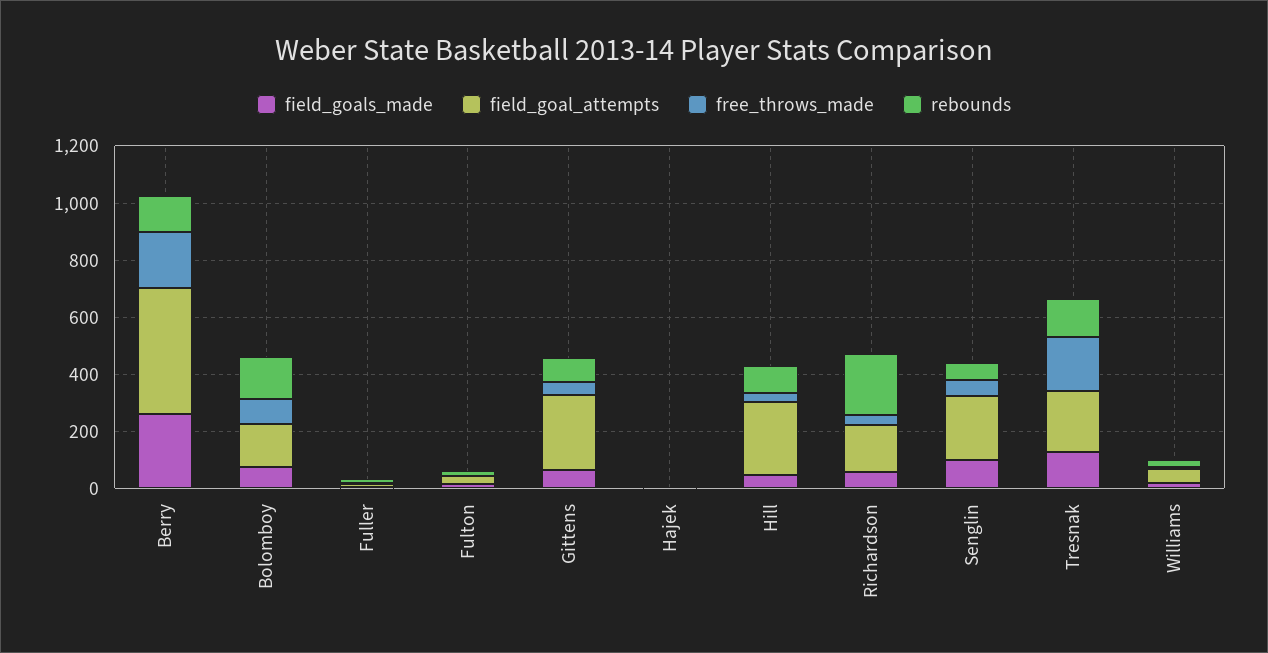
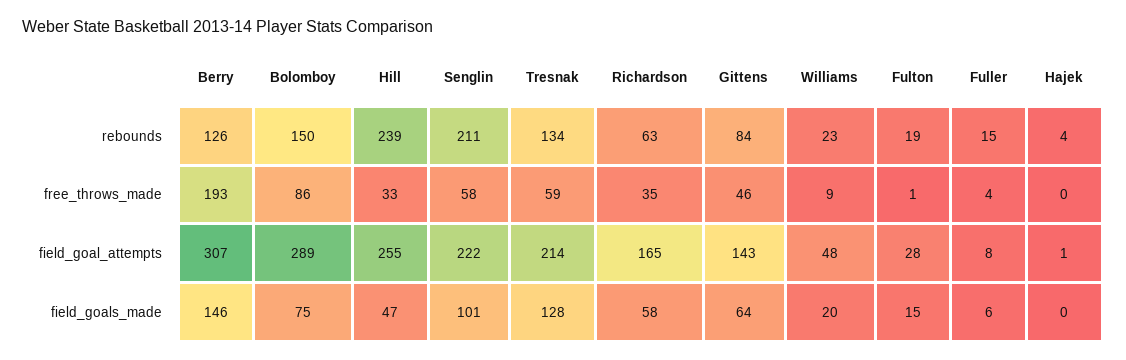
field_goals_made, Berry: 250 -> 146
field_goal_attempts, Berry: 450 -> 307
field_goal_attempts, Bolomboy: 150 -> 289
field_goal_attempts, Gittens: 250 -> 143
rebounds, Hill: 100 -> 239
rebounds, Richardson: 200 -> 63
rebounds, Senglin: 50 -> 211
free_throws_made, Tresnak: 200 -> 59

